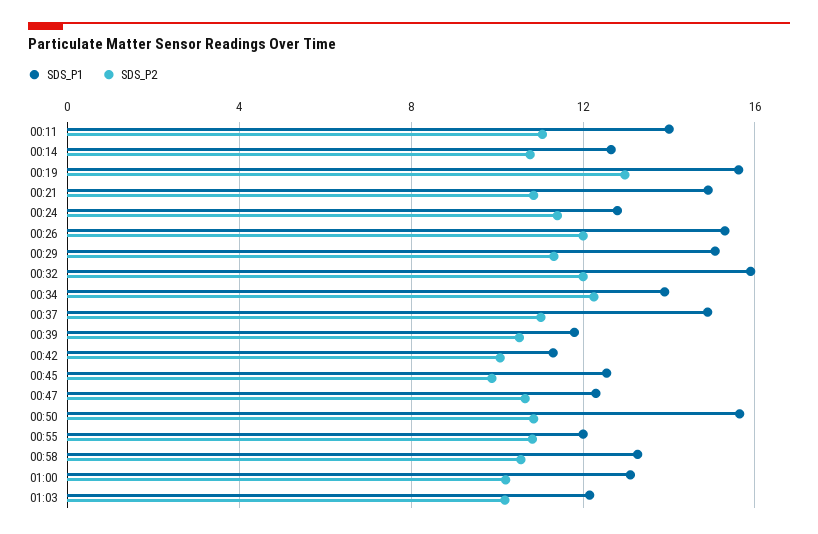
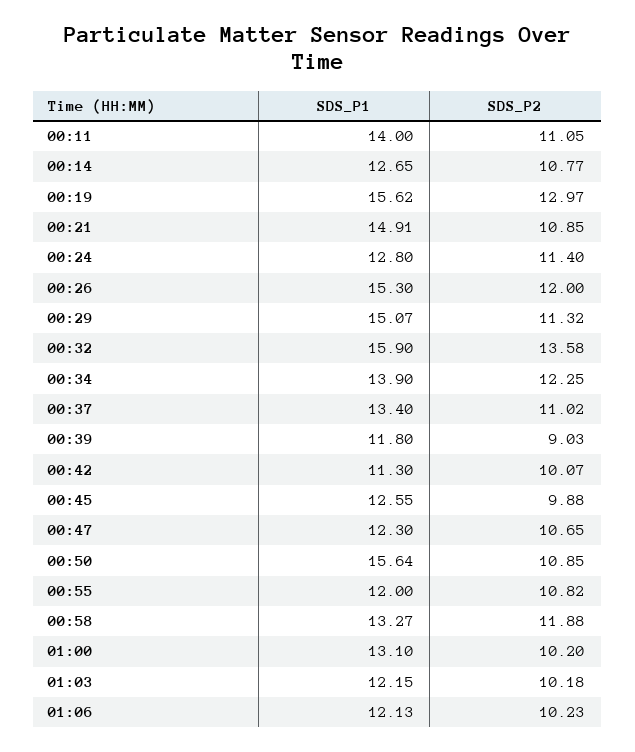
SDS_P2, 00:32: 12 -> 13.58
SDS_P1, 00:37: 15 -> 13.4
SDS_P2, 00:39: 10.5 -> 9.03
SDS_P2, 00:58: 10.5 -> 11.88
SDS_P1, 01:06: none -> 12.13
SDS_P2, 01:06: none -> 10.23

